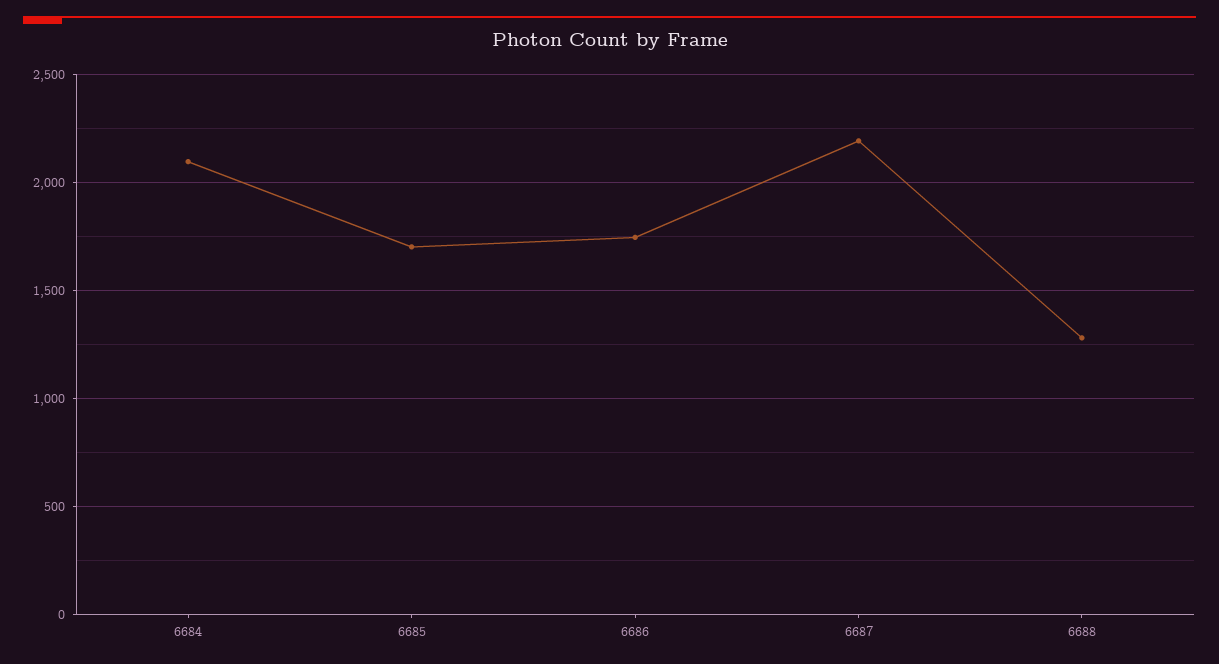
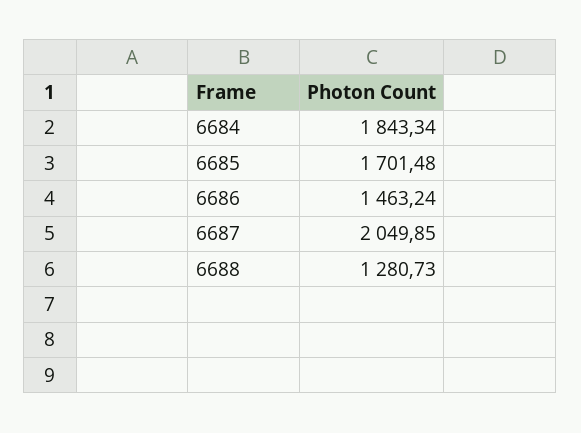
6684: 2100 -> 1843.34
6686: 1750 -> 1463.24
6687: 2200 -> 2049.85

